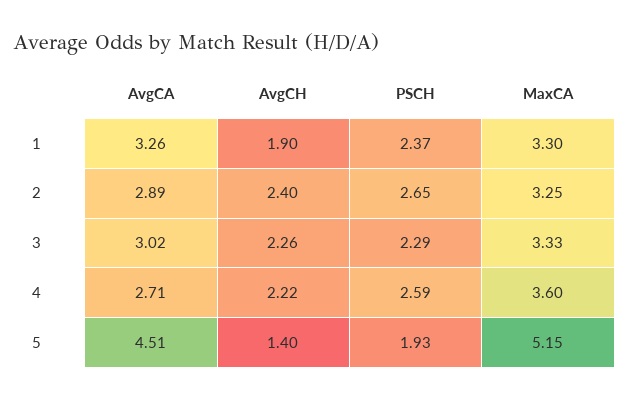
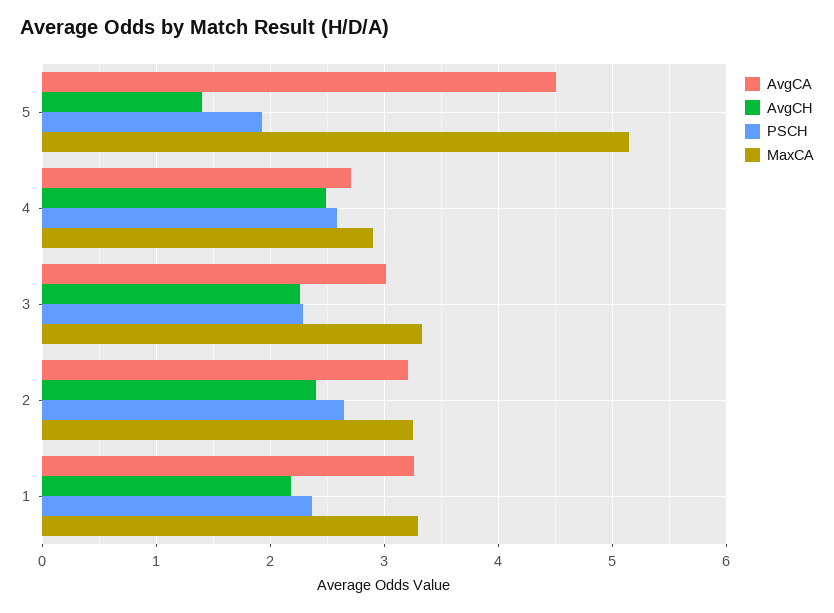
AvgCH, 1: 1.9 -> 2.2
AvgCA, 2: 2.89 -> 3.2
AvgCH, 4: 2.22 -> 2.5
MaxCA, 4: 3.6 -> 2.9

